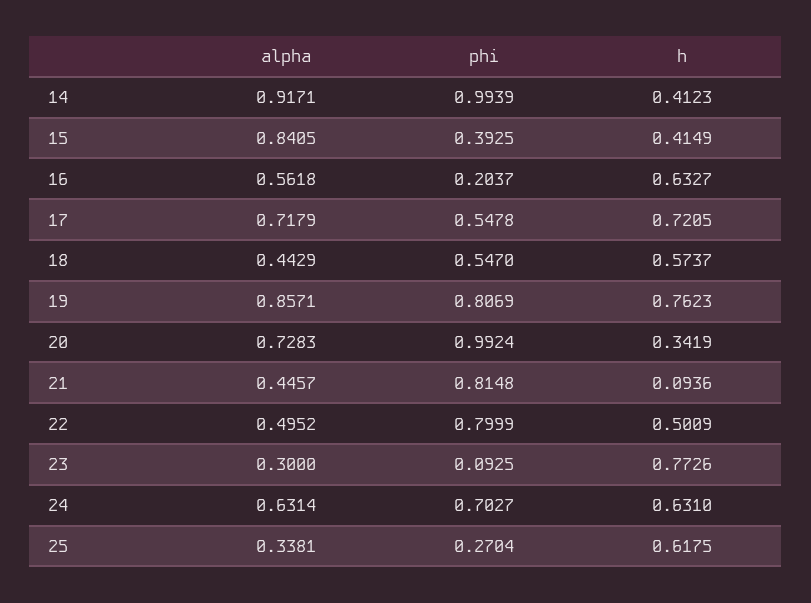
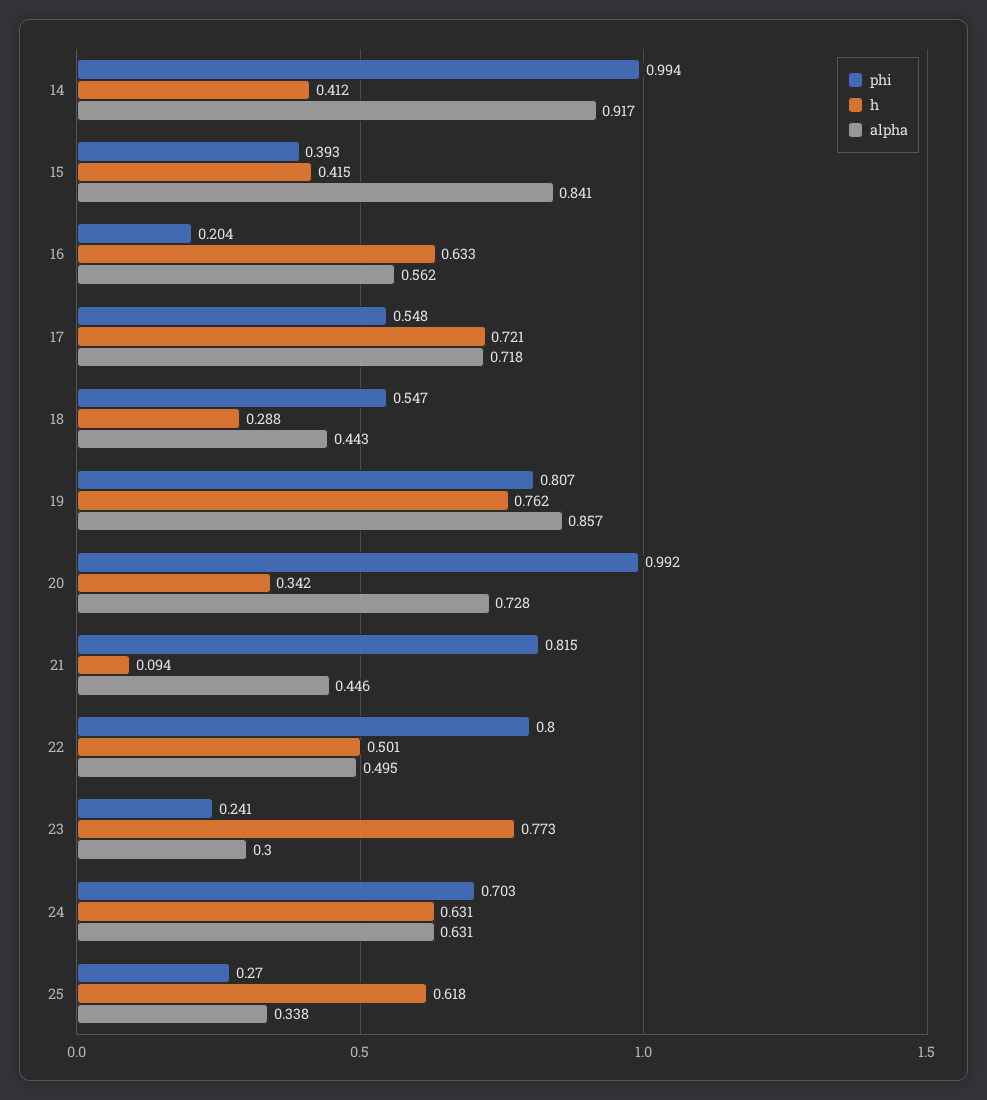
h, 18: 0.5737 -> 0.288
phi, 23: 0.0925 -> 0.241

